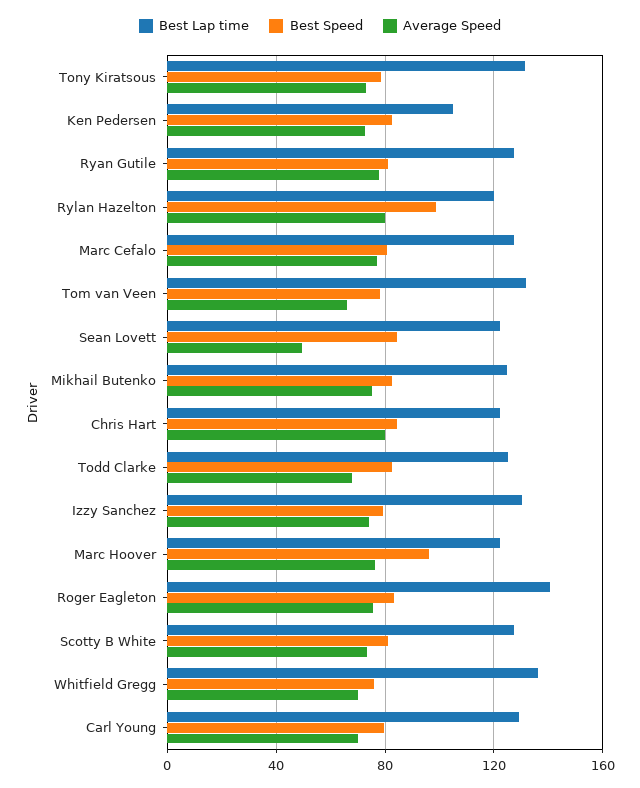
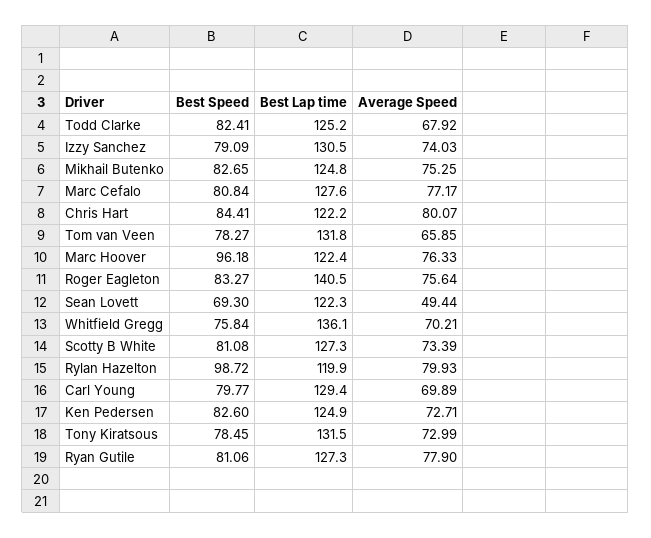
Best Lap time, Ken Pedersen: 105 -> 124.9
Best Speed, Sean Lovett: 85 -> 69.3

